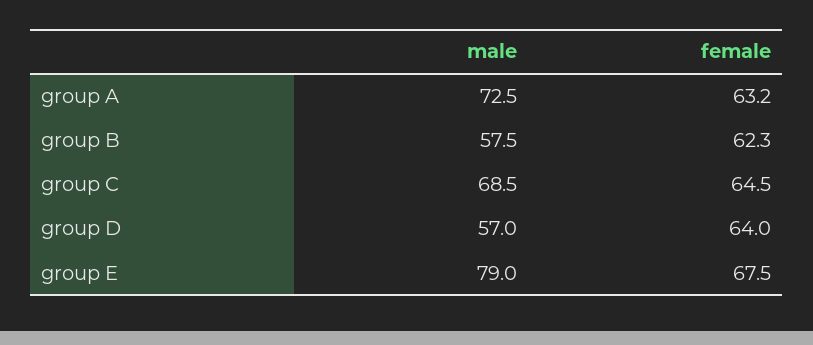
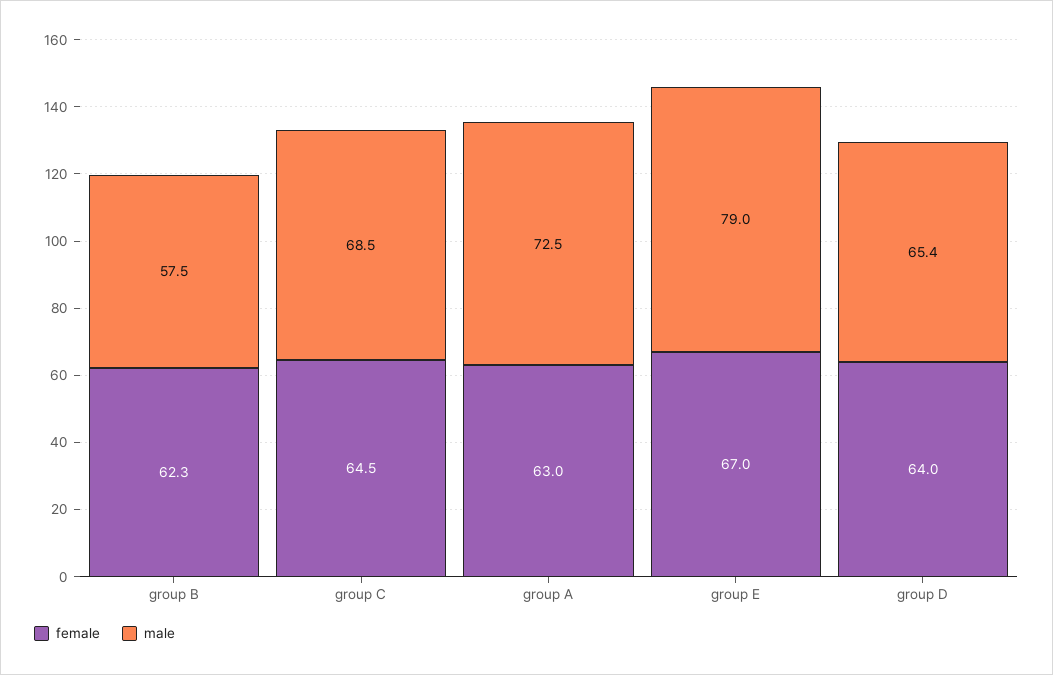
female, group A: 63.2 -> 63
male, group D: 57 -> 65.4
female, group E: 67.5 -> 67

